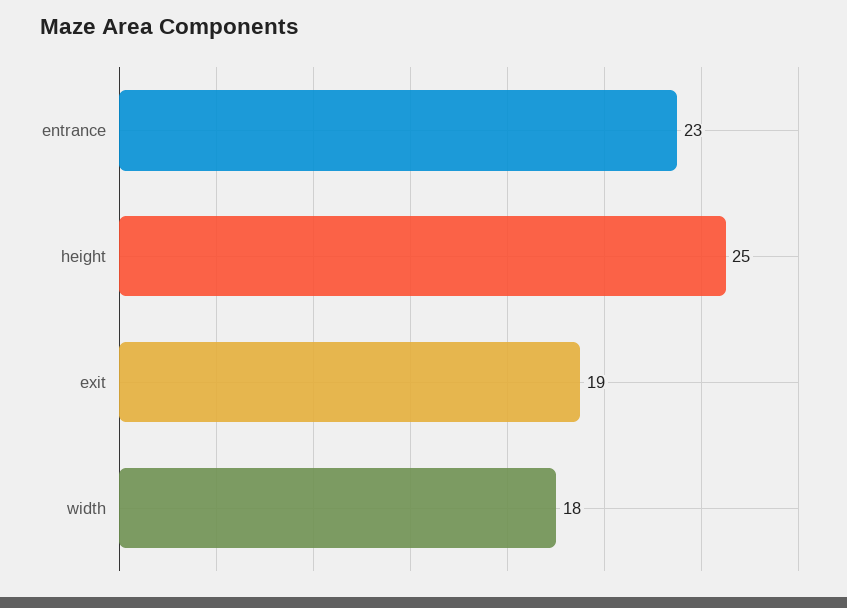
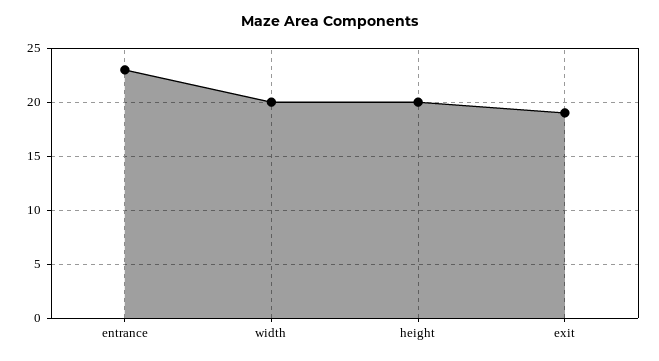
height: 25 -> 20
width: 18 -> 20

